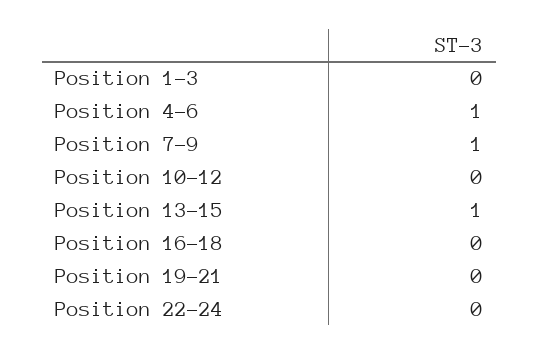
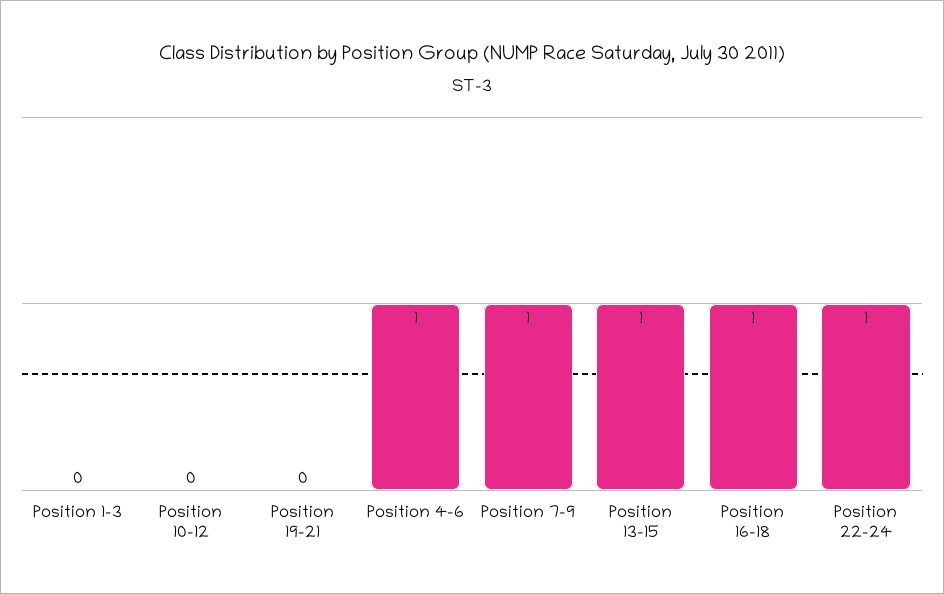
Position 16-18: 0 -> 1
Position 22-24: 0 -> 1

